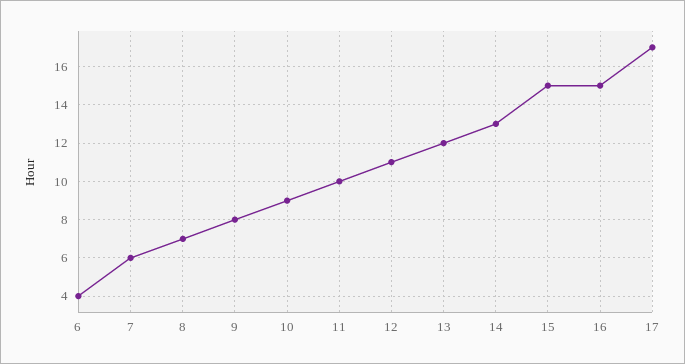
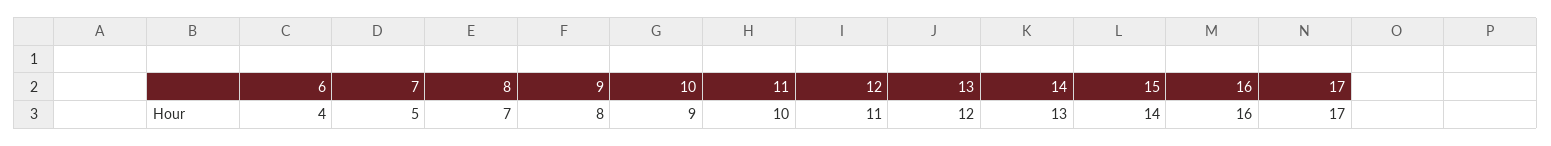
7: 6 -> 5
15: 15 -> 14
16: 15 -> 16

